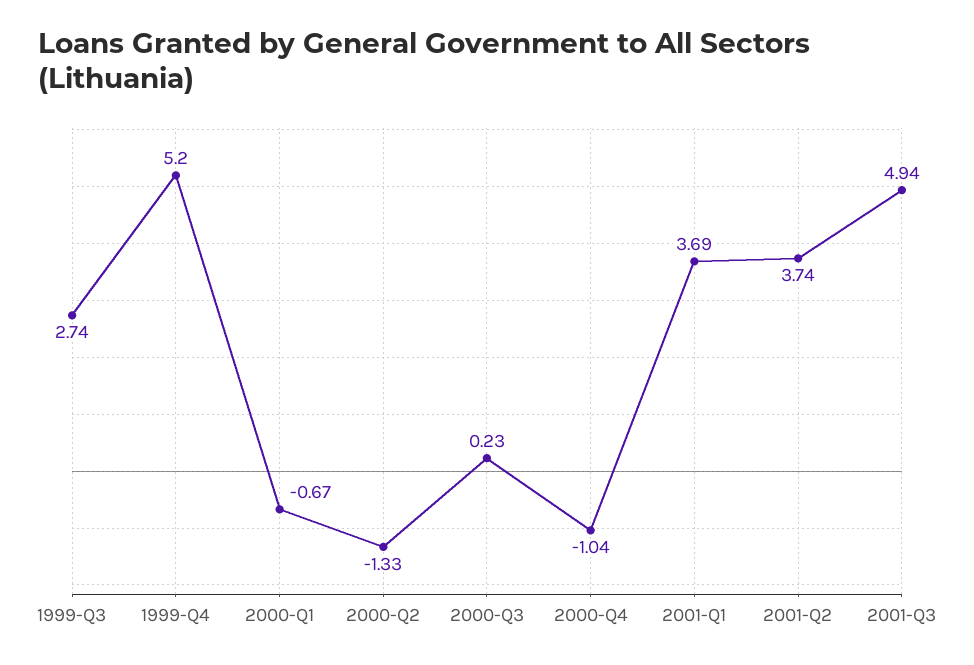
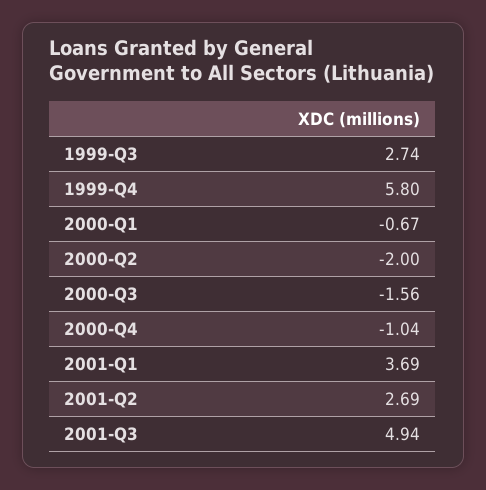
1999-Q4: 5.2 -> 5.8
2000-Q2: -1.33 -> -2
2000-Q3: 0.23 -> -1.56
2001-Q2: 3.74 -> 2.69

